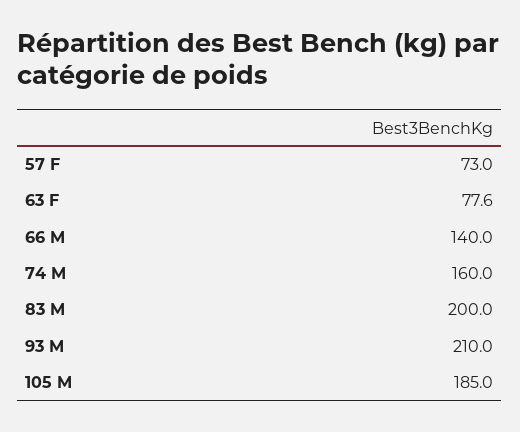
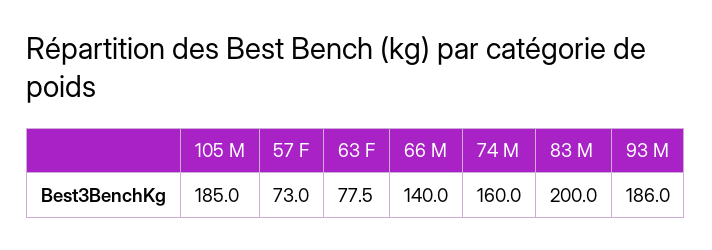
63 F: 77.6 -> 77.5
93 M: 210 -> 186

